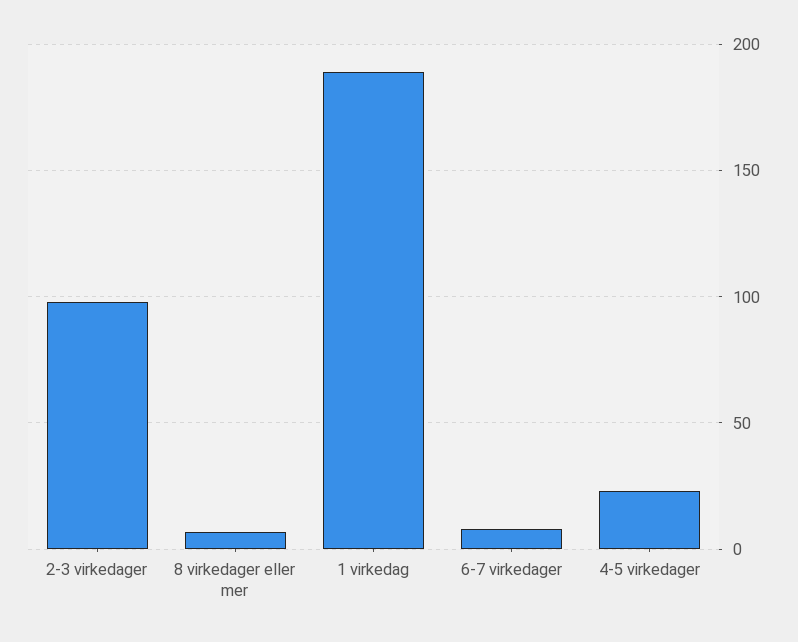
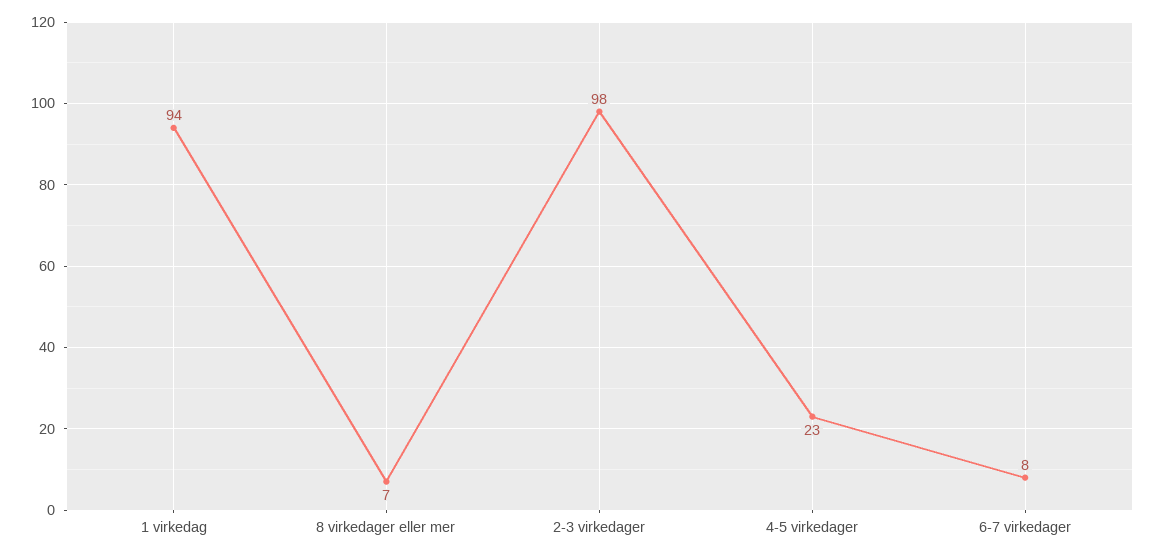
1 virkedag: 190 -> 94

